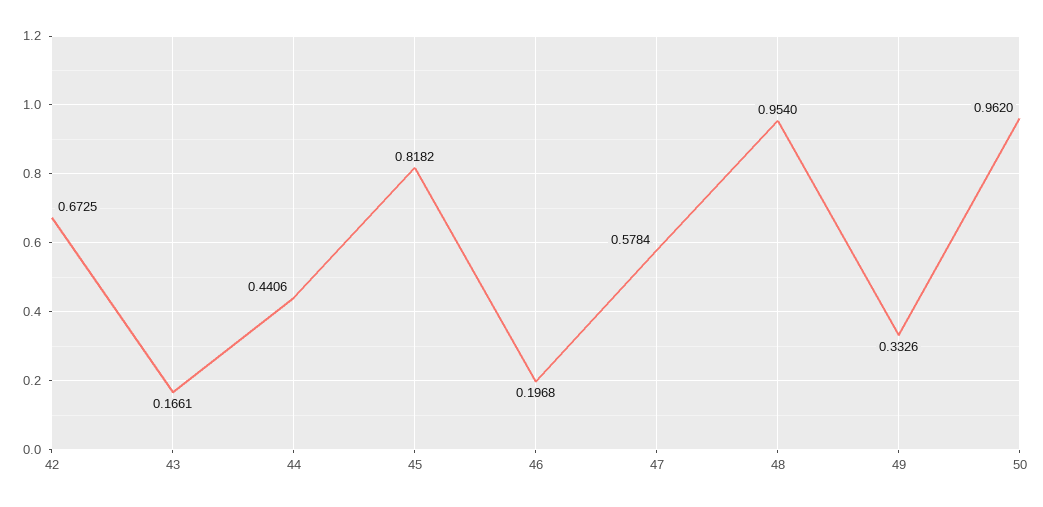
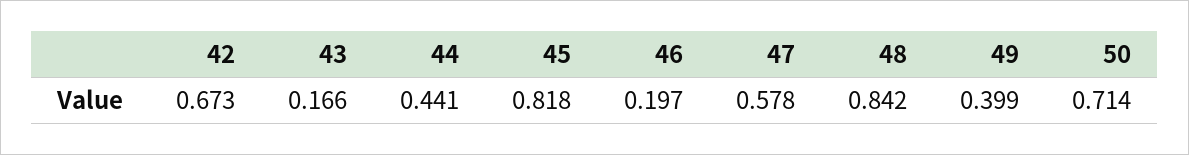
48: 0.954 -> 0.842
49: 0.3326 -> 0.399
50: 0.962 -> 0.714

